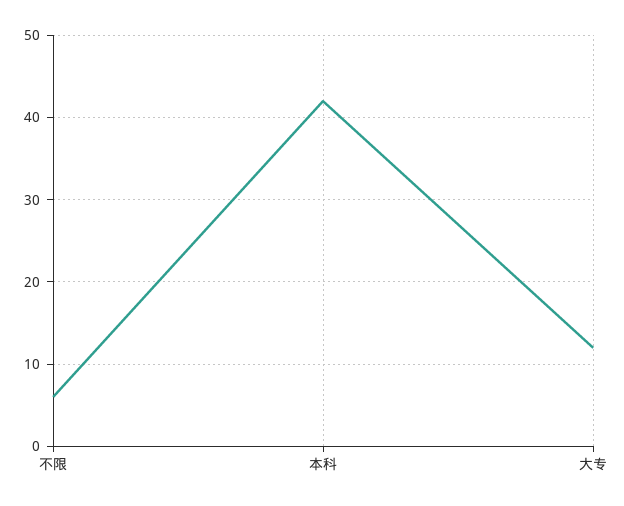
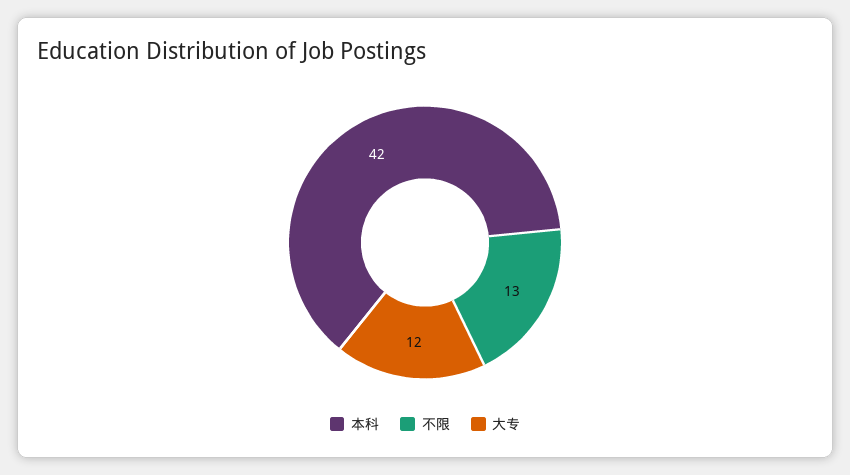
不限: 6 -> 13

